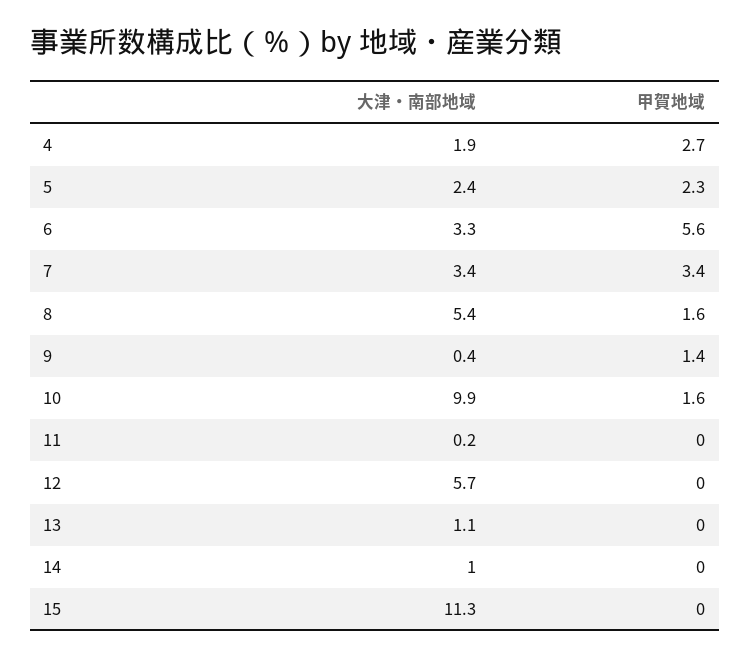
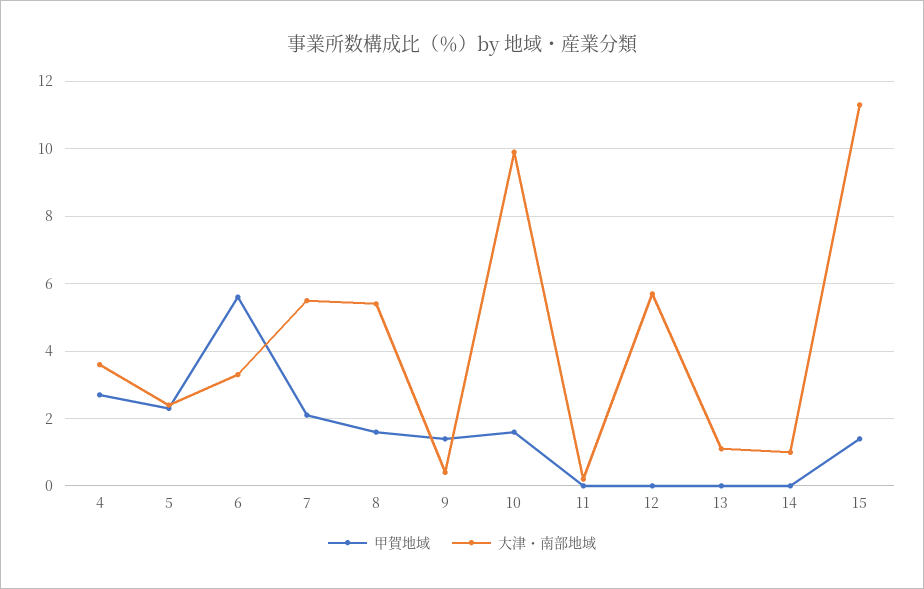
大津・南部地域, 4: 1.9 -> 3.5
大津・南部地域, 7: 3.4 -> 5.5
甲賀地域, 7: 3.4 -> 2
甲賀地域, 15: 0 -> 1.5

